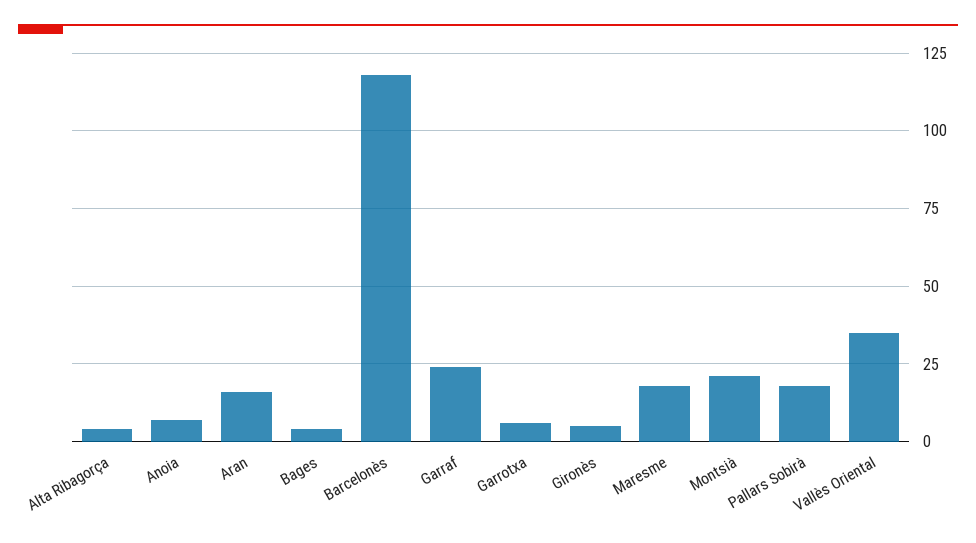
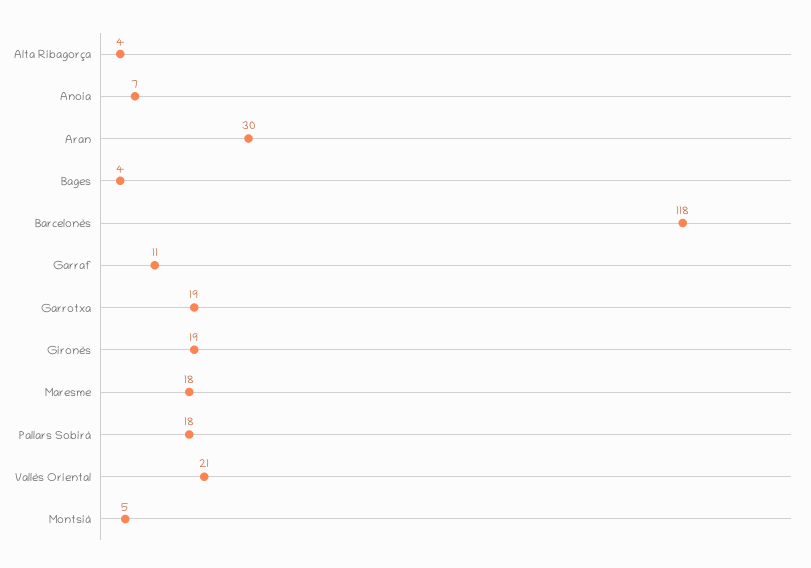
Aran: 15 -> 30
Garraf: 25 -> 11
Garrotxa: 5 -> 19
Gironès: 5 -> 19
Montsià: 20 -> 5
Vallès Oriental: 35 -> 21

